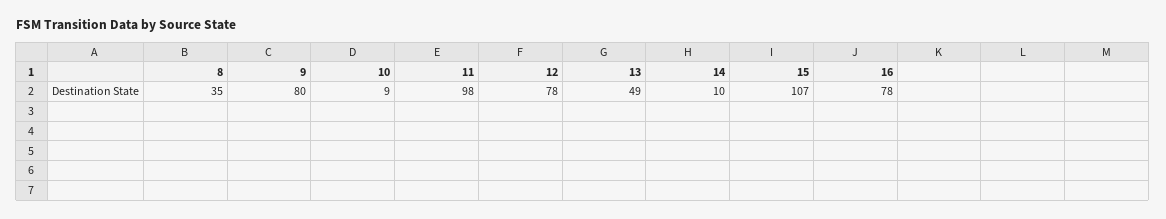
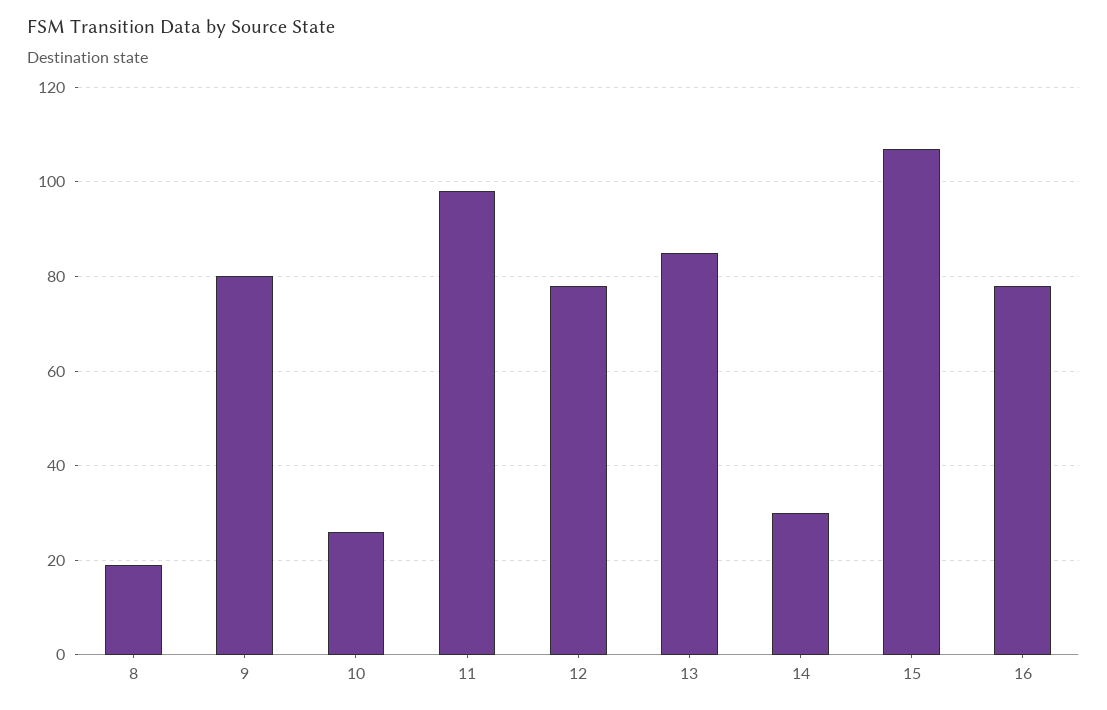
8: 35 -> 20
10: 9 -> 25
13: 49 -> 85
14: 10 -> 30

